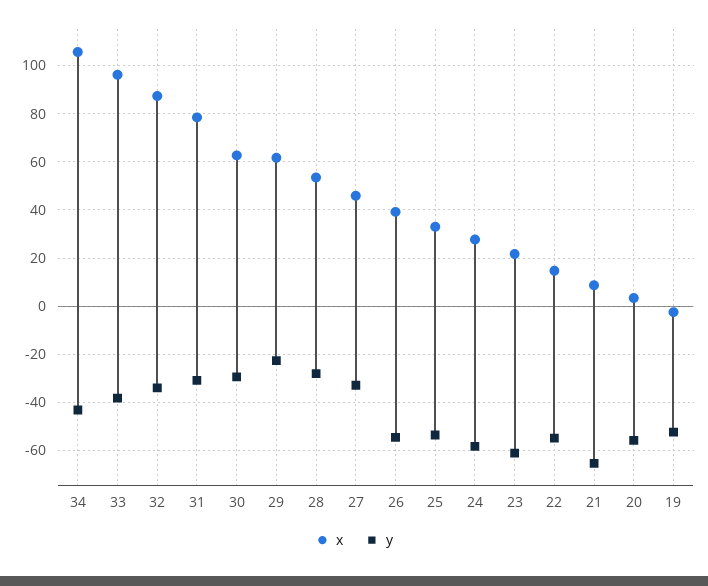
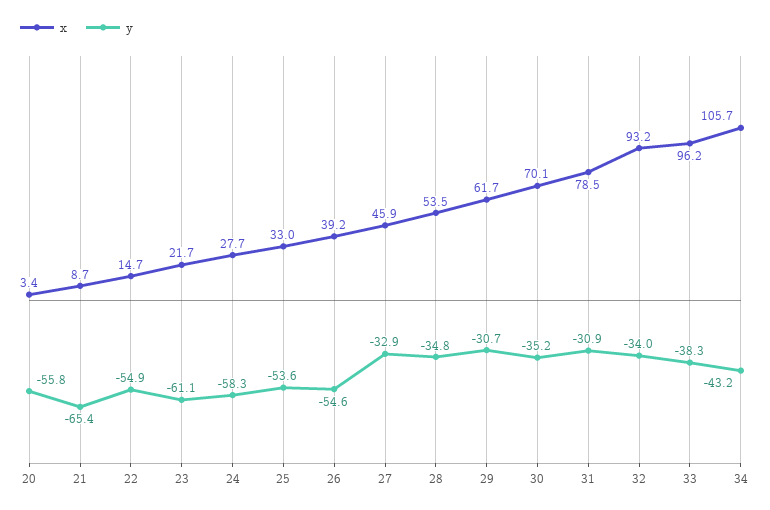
x, 32: 87.5 -> 93.2
x, 30: 62.5 -> 70.1
y, 30: -30 -> -35.2
y, 29: -22.5 -> -30.7
y, 28: -27.5 -> -34.8
x, 19: -2.5 -> none
y, 19: -52.5 -> none

